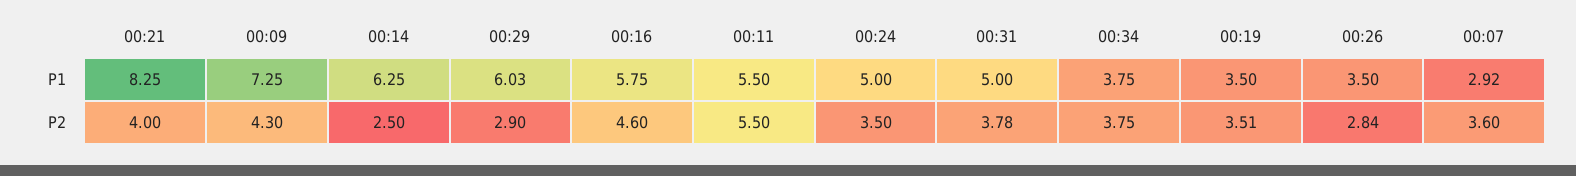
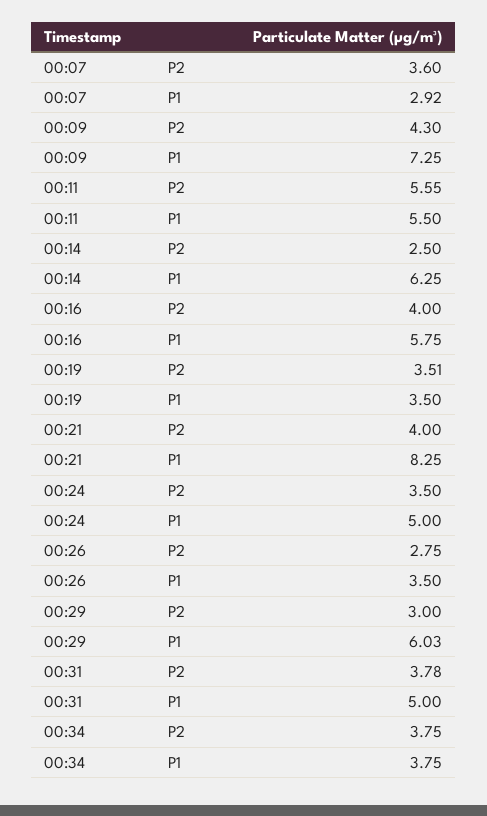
00:29, P2: 2.9 -> 3
00:16, P2: 4.6 -> 4
00:11, P2: 5.5 -> 5.55
00:26, P2: 2.84 -> 2.75

